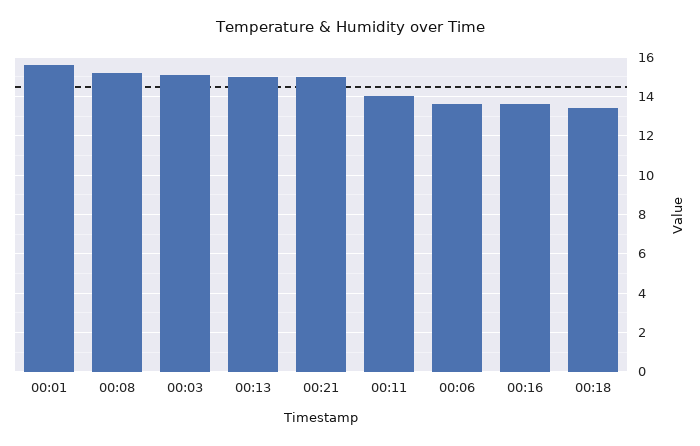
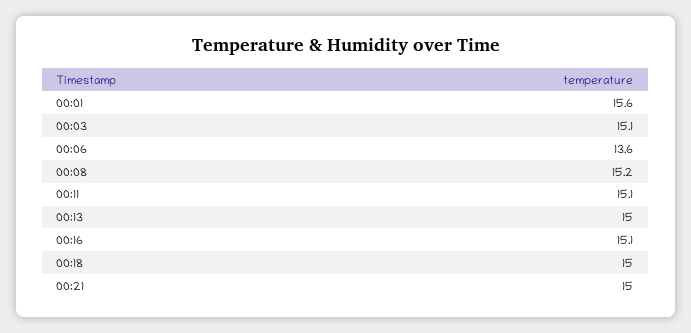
00:11: 14 -> 15.1
00:16: 13.5 -> 15.1
00:18: 13.5 -> 15

